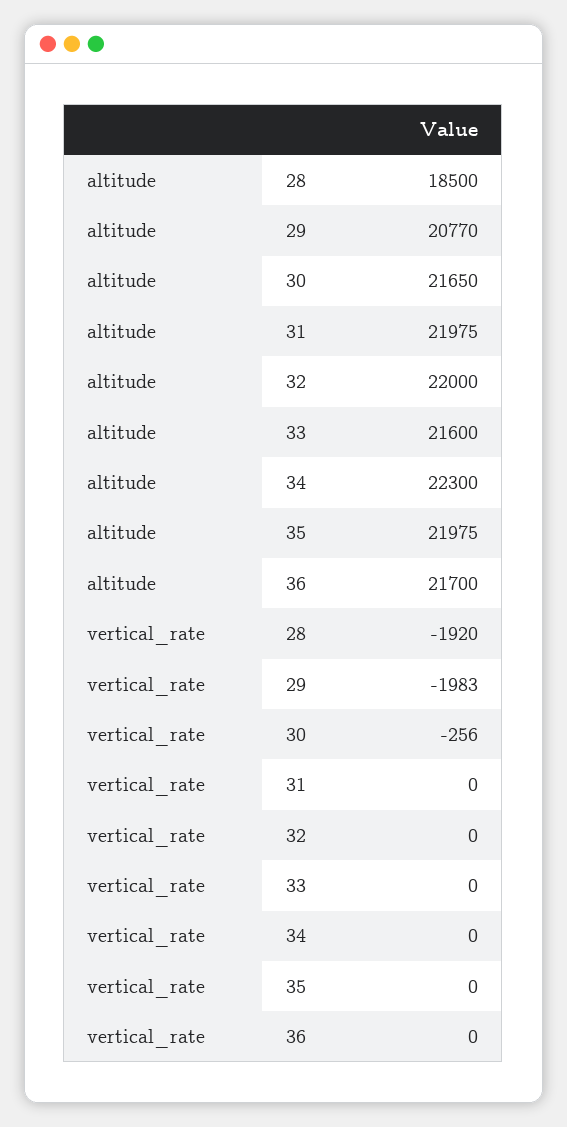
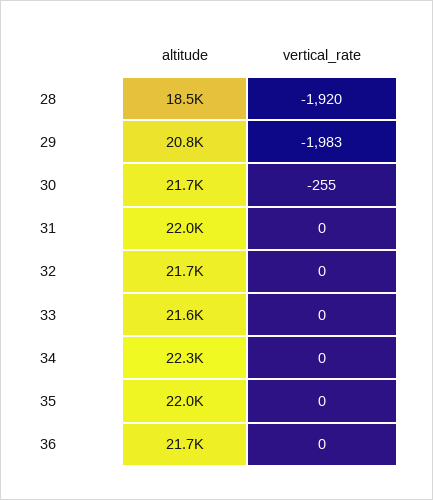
altitude, 32: 22000 -> 21700
vertical_rate, 30: -256 -> -255

